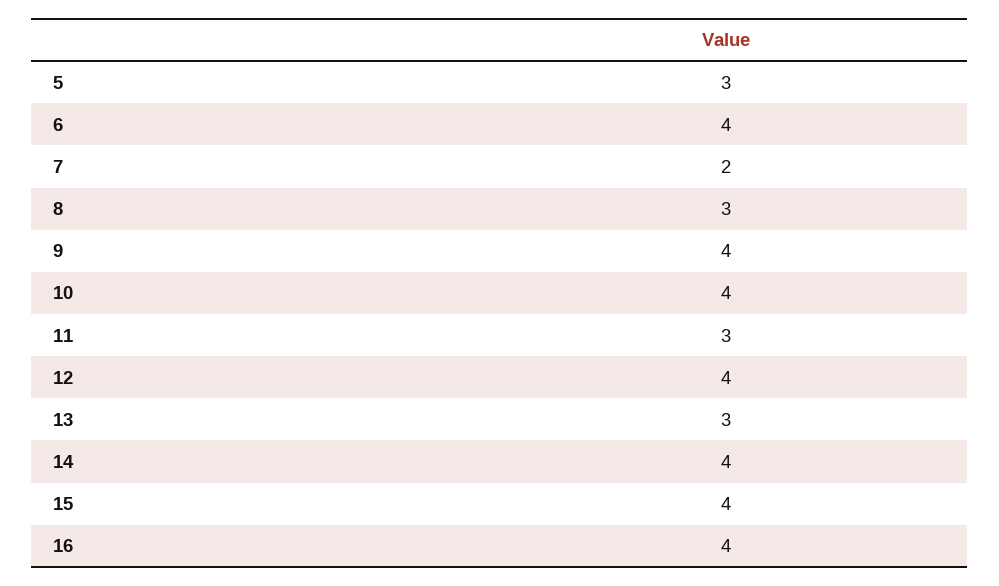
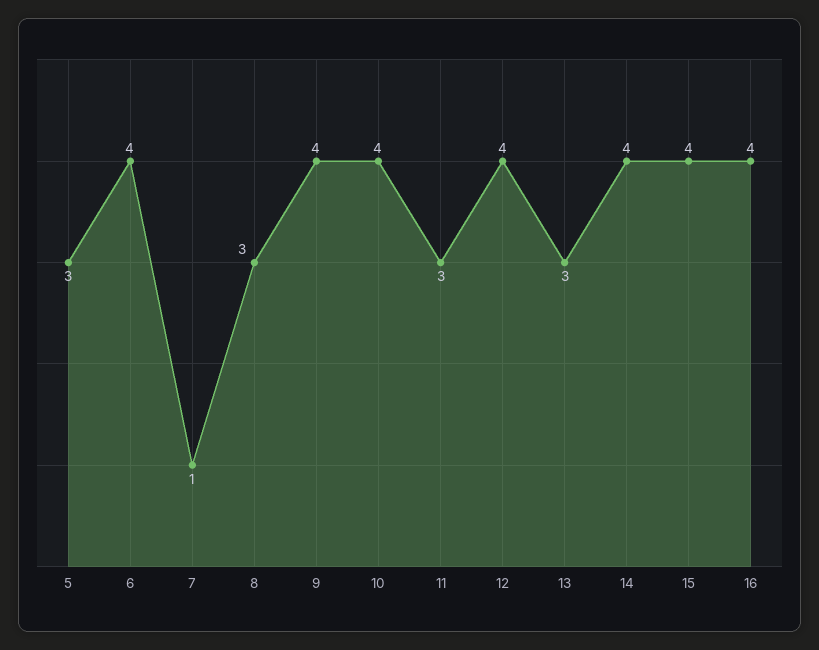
7: 2 -> 1

